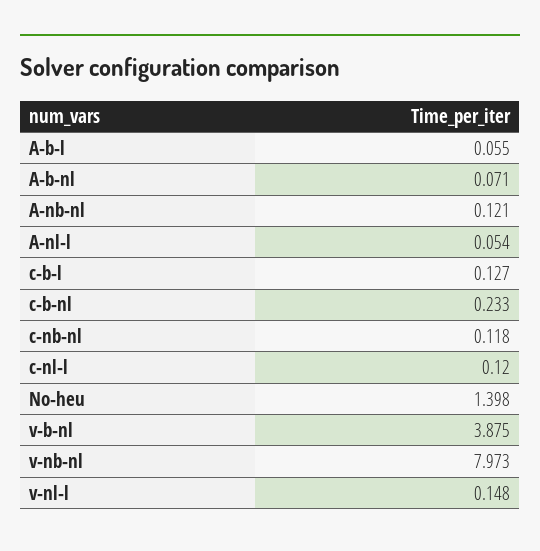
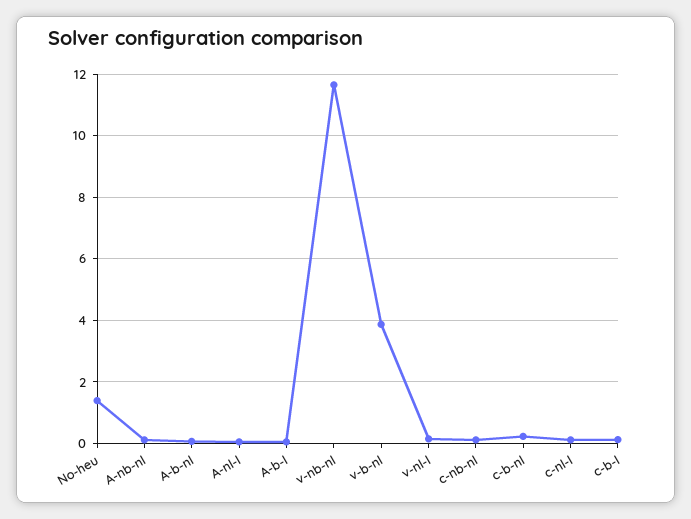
v-nb-nl: 7.973 -> 11.6

